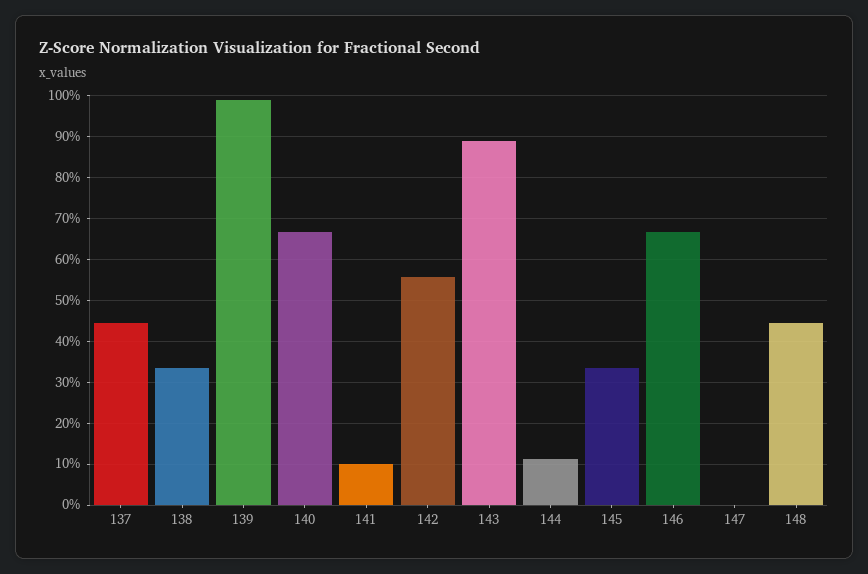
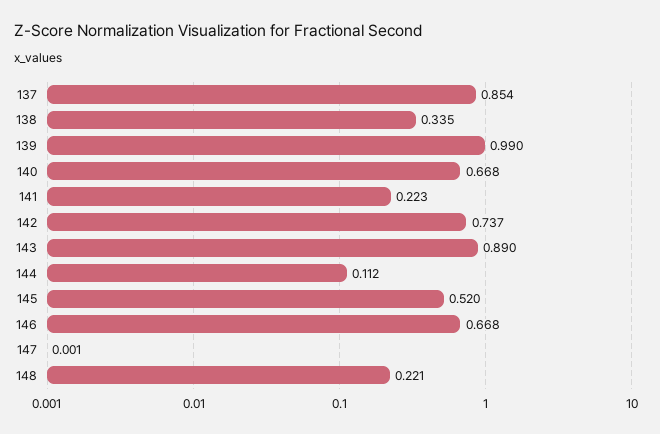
137: 0.44 -> 0.854
141: 0.1 -> 0.223
142: 0.56 -> 0.737
145: 0.34 -> 0.52
148: 0.44 -> 0.221

